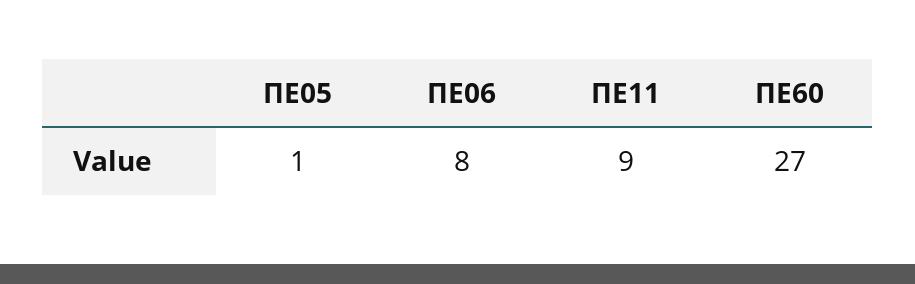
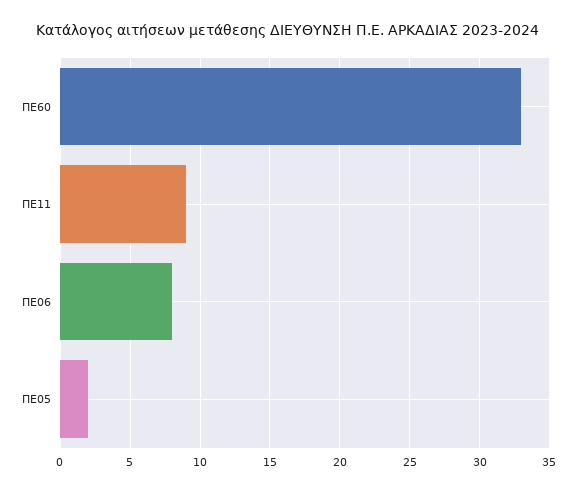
ΠΕ05: 1 -> 2
ΠΕ60: 27 -> 33

